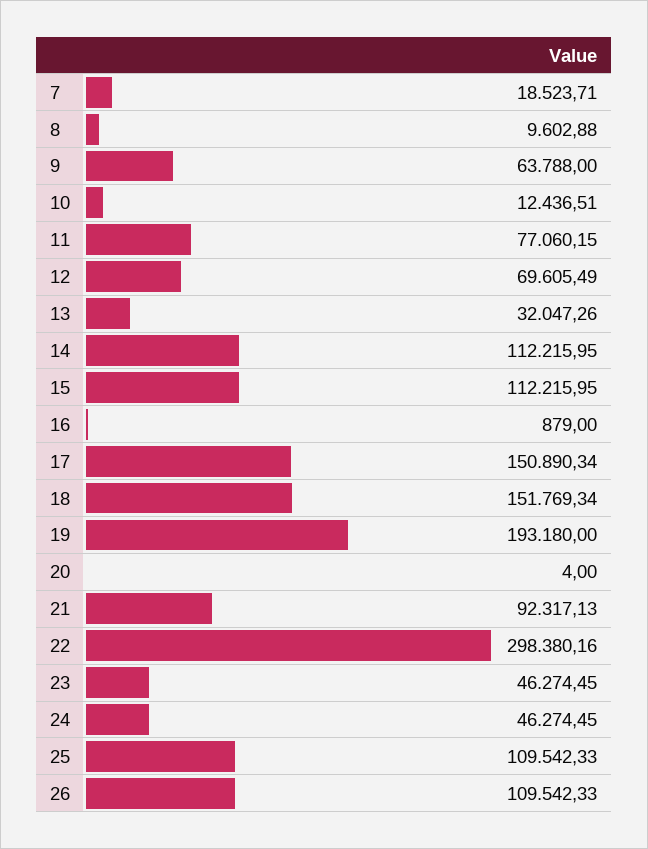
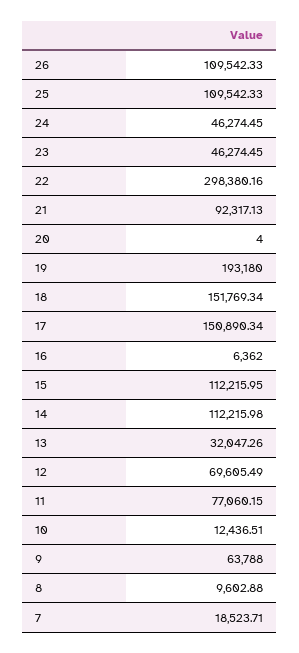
14: 112215.95 -> 112215.98
16: 879 -> 6362

